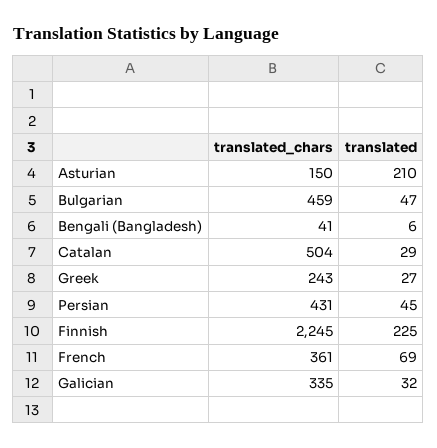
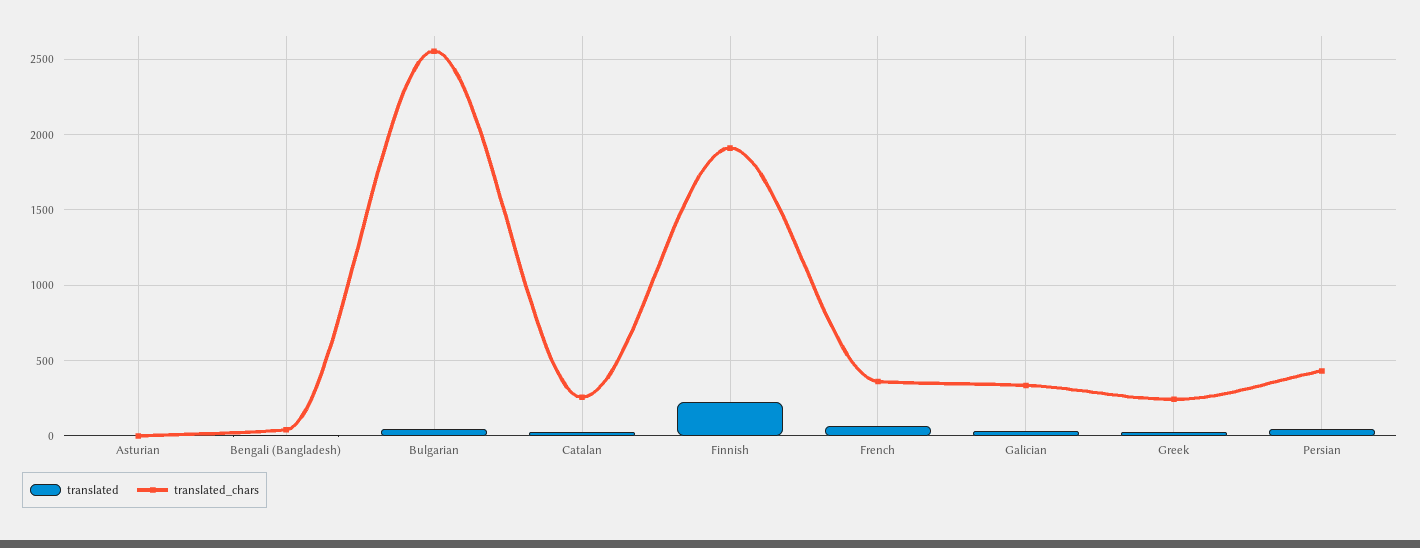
translated_chars, Asturian: 150 -> 0
translated, Asturian: 210 -> 0
translated_chars, Bulgarian: 459 -> 2550
translated_chars, Catalan: 504 -> 250
translated_chars, Finnish: 2245 -> 1900

